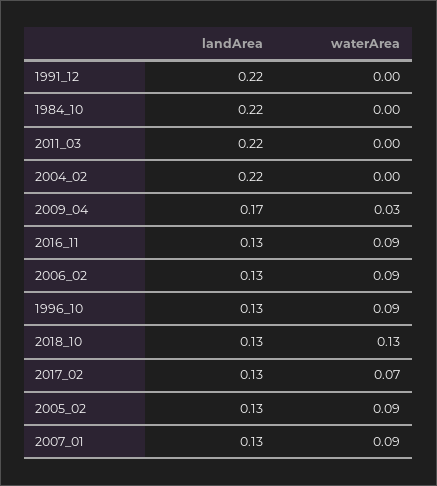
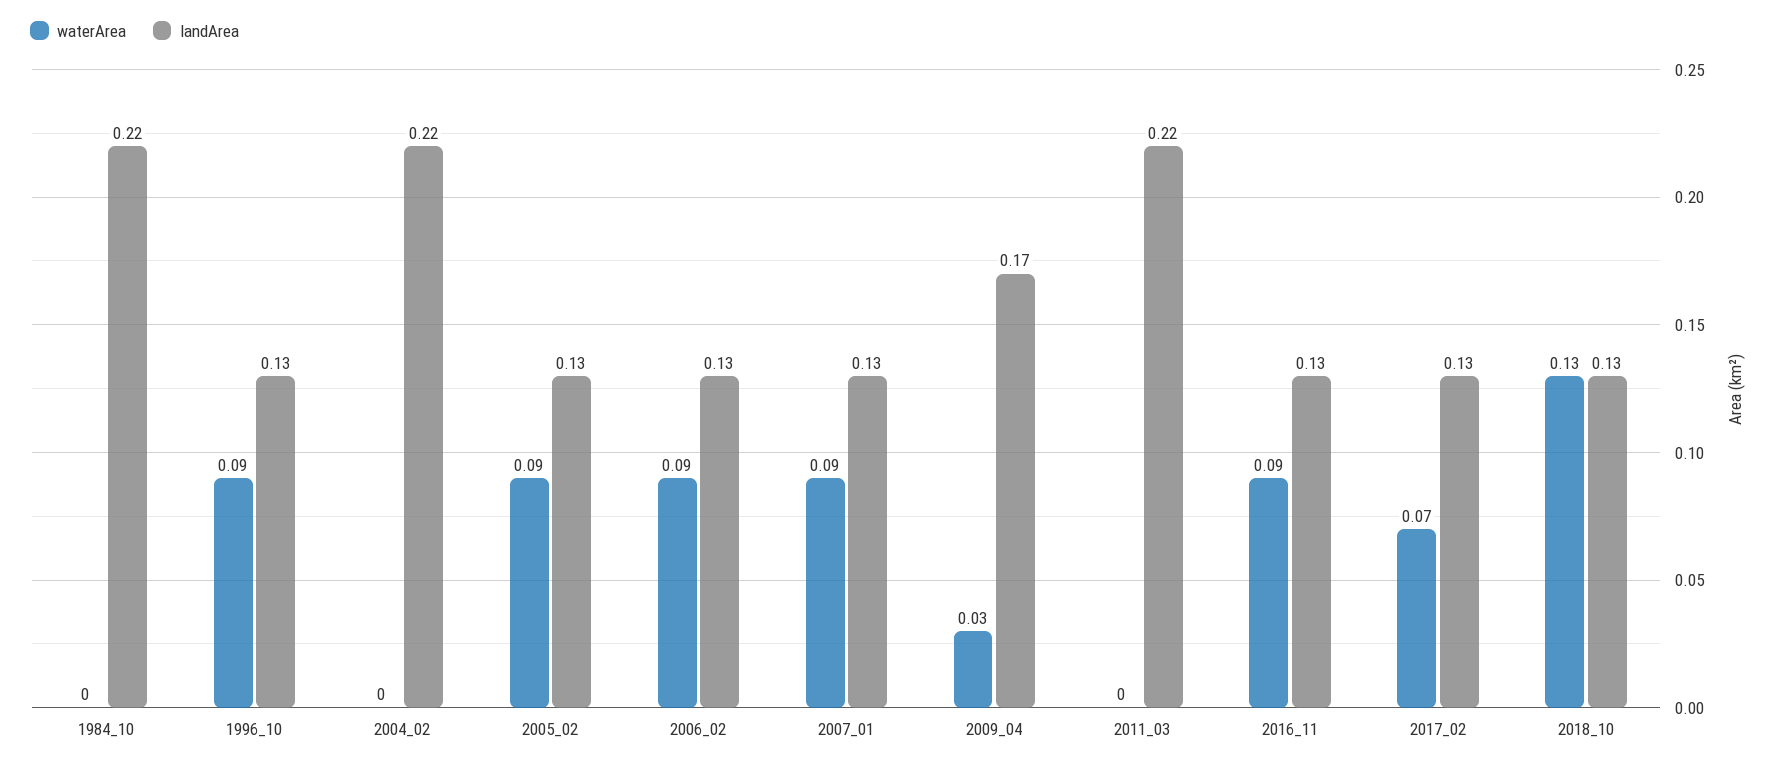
landArea, 1991_12: 0.22 -> none
waterArea, 1991_12: 0 -> none

